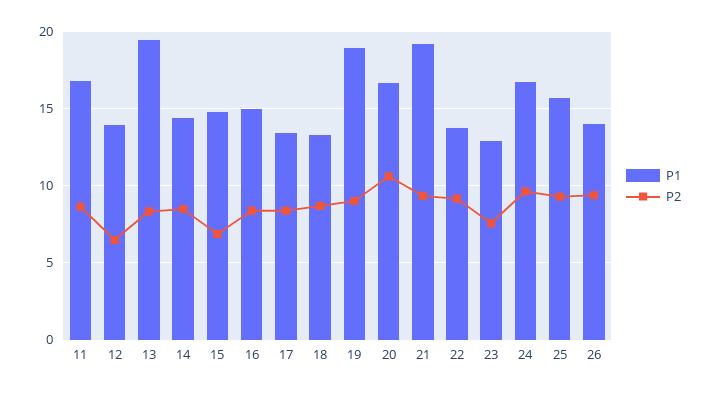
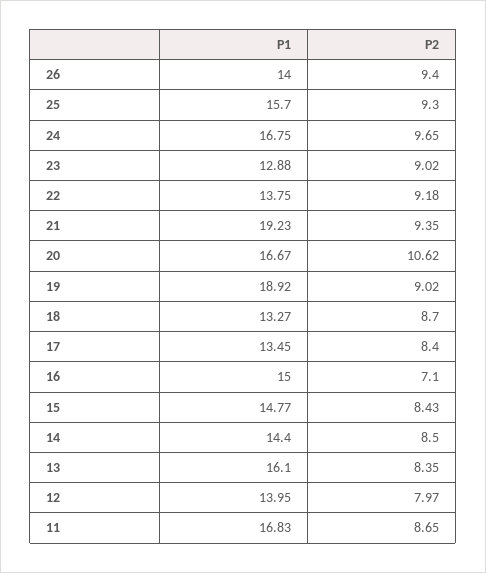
P2, 12: 6.5 -> 7.97
P1, 13: 19.5 -> 16.1
P2, 15: 7 -> 8.43
P2, 16: 8.5 -> 7.1
P2, 23: 7.5 -> 9.02

